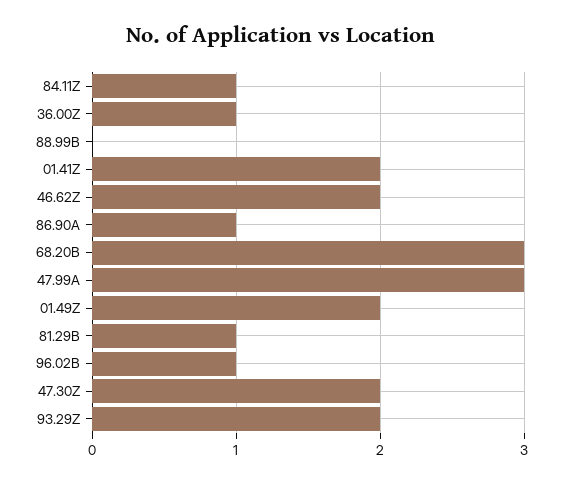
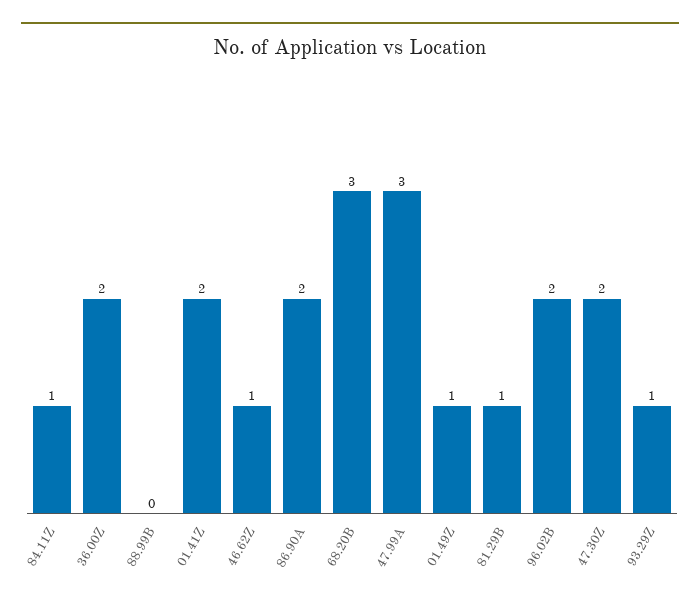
36.00Z: 1 -> 2
46.62Z: 2 -> 1
86.90A: 1 -> 2
01.49Z: 2 -> 1
96.02B: 1 -> 2
93.29Z: 2 -> 1

